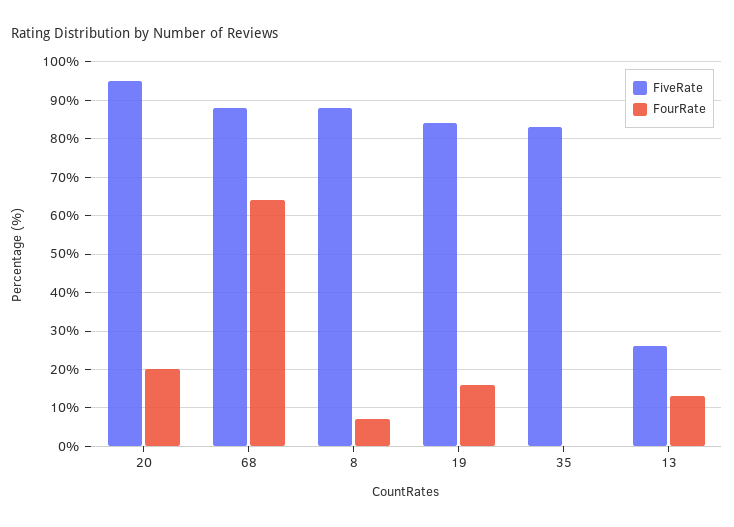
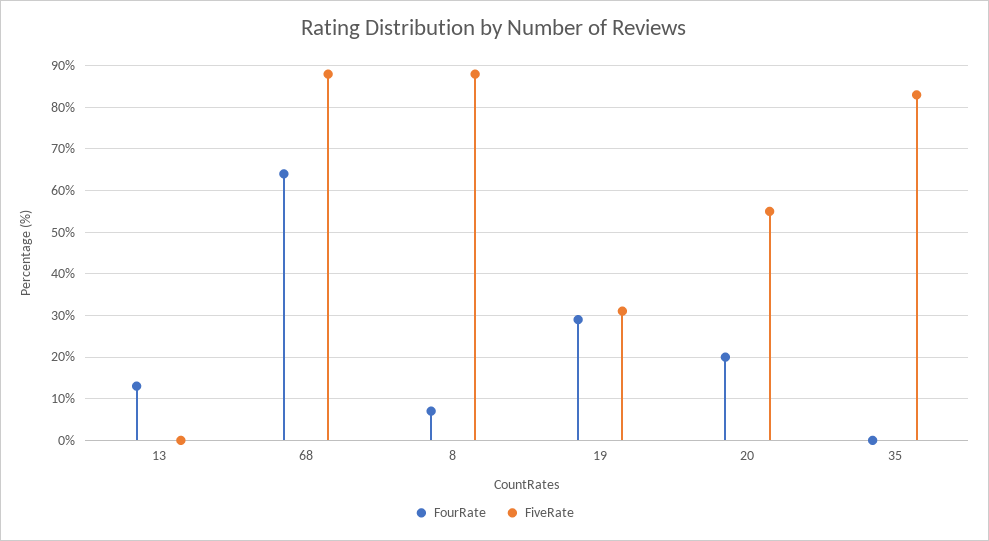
FiveRate, 20: 95 -> 55
FiveRate, 19: 85 -> 30
FourRate, 19: 15 -> 30
FiveRate, 13: 25 -> 0

